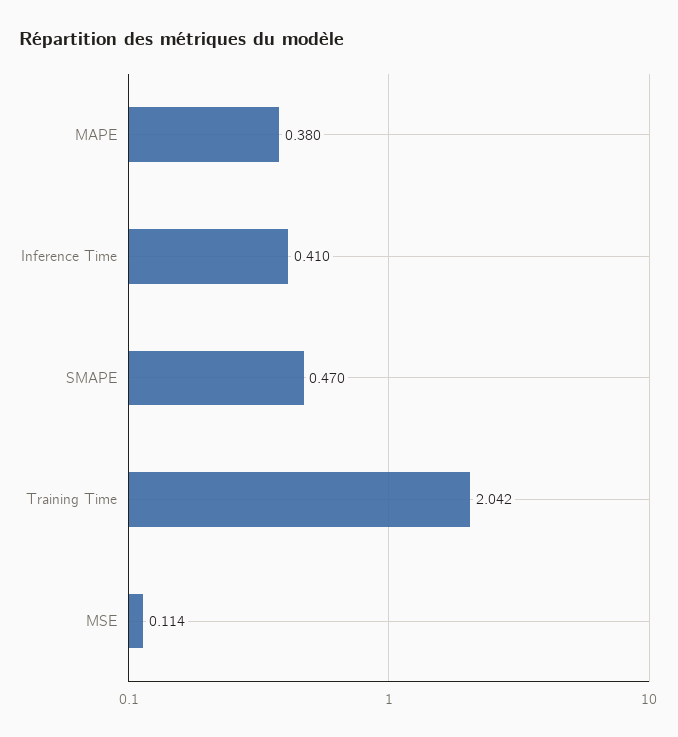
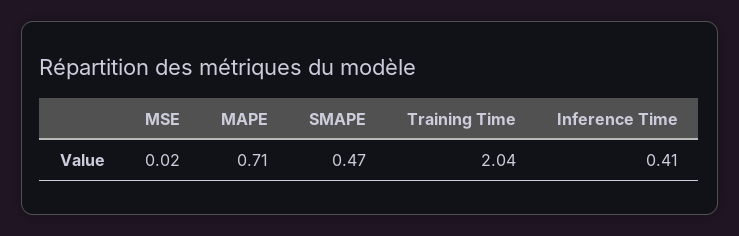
MAPE: 0.38 -> 0.71
MSE: 0.114 -> 0.02

